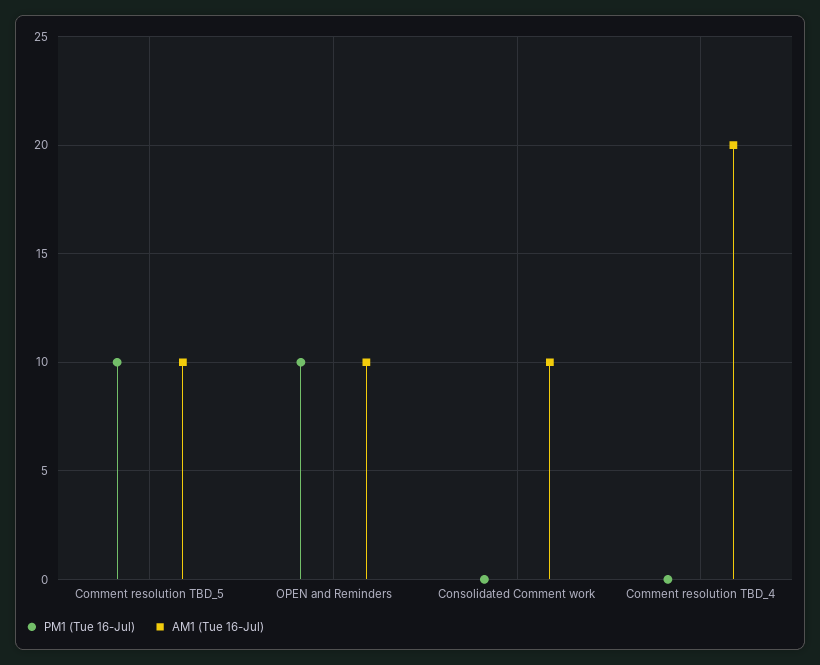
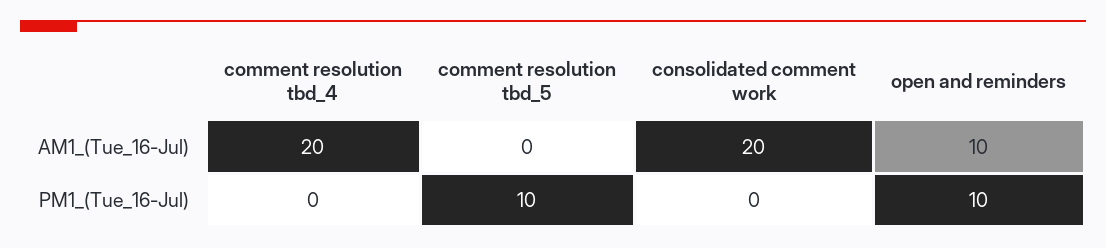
AM1 (Tue 16-Jul), Comment resolution TBD_5: 10 -> 0
AM1 (Tue 16-Jul), Consolidated Comment work: 10 -> 20

